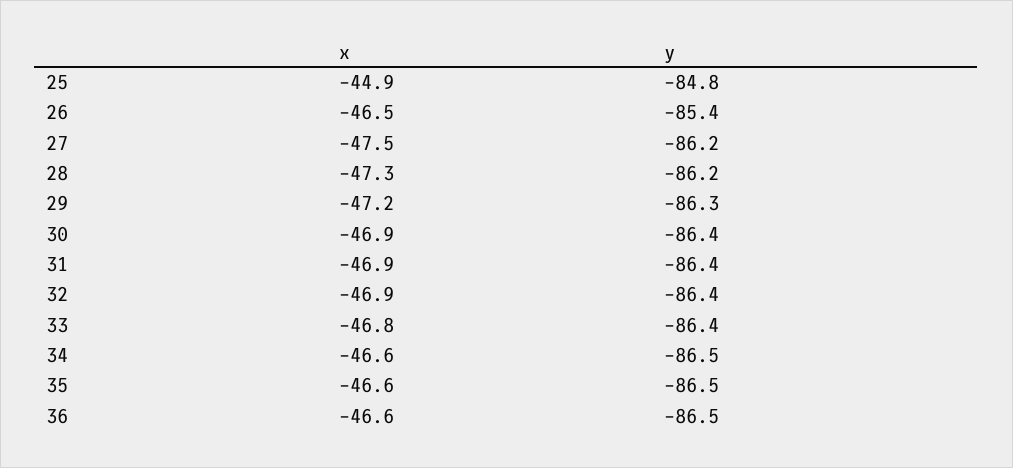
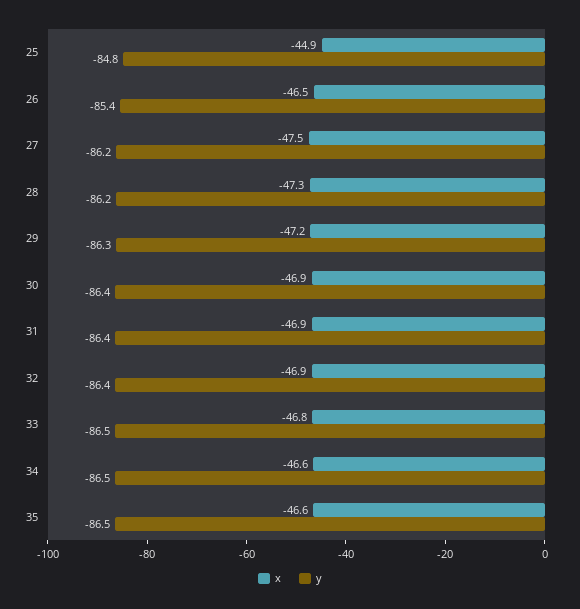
y, 33: -86.4 -> -86.5
x, 36: -46.6 -> none
y, 36: -86.5 -> none

